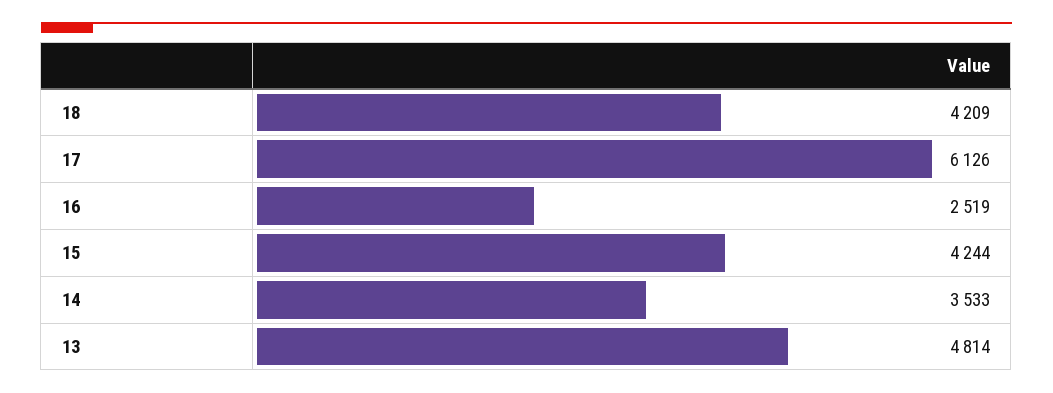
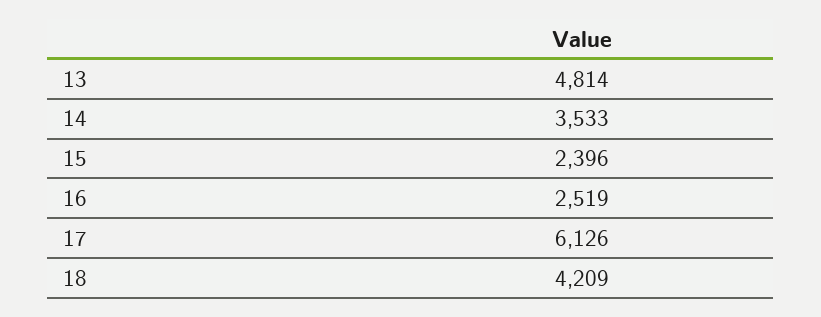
15: 4244 -> 2396

